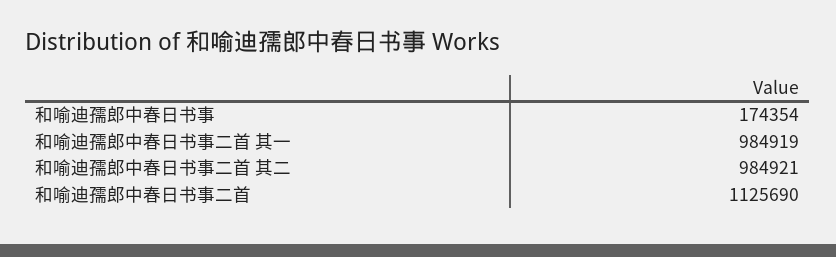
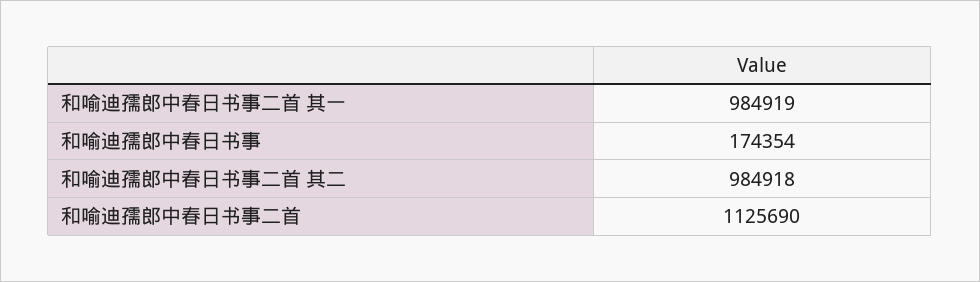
和喻迪孺郎中春日书事二首 其二: 984921 -> 984918

